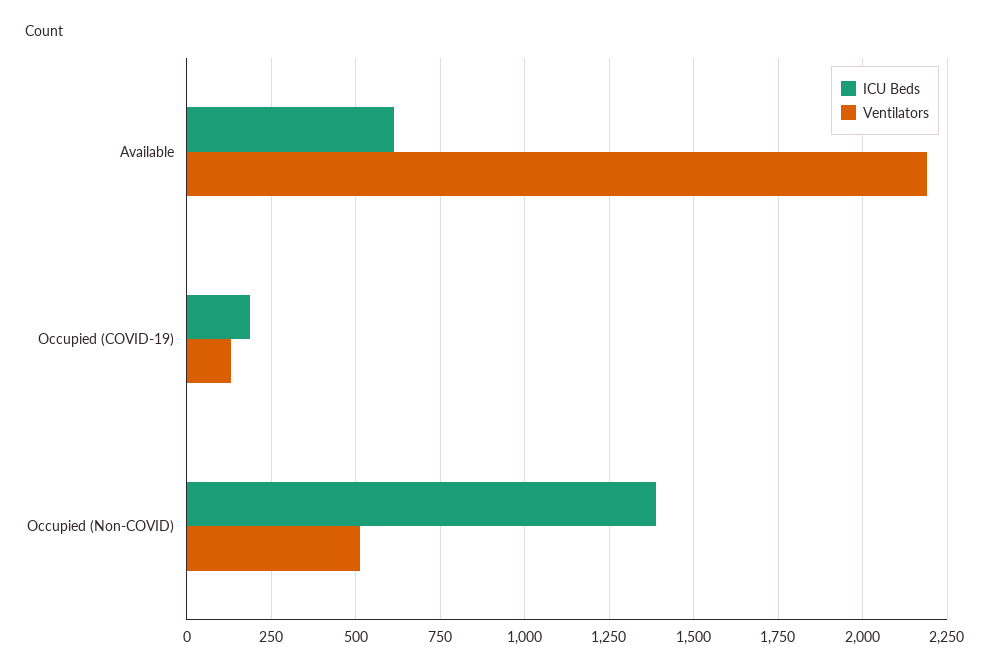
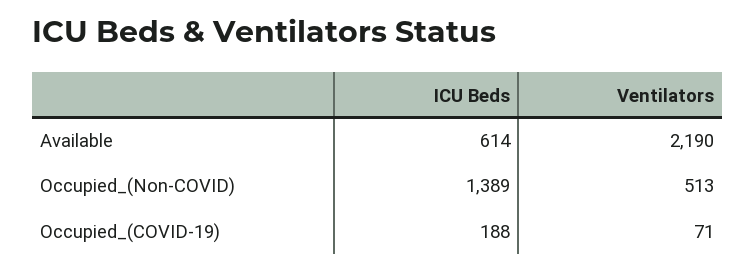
Ventilators, Occupied (COVID-19): 125 -> 71

